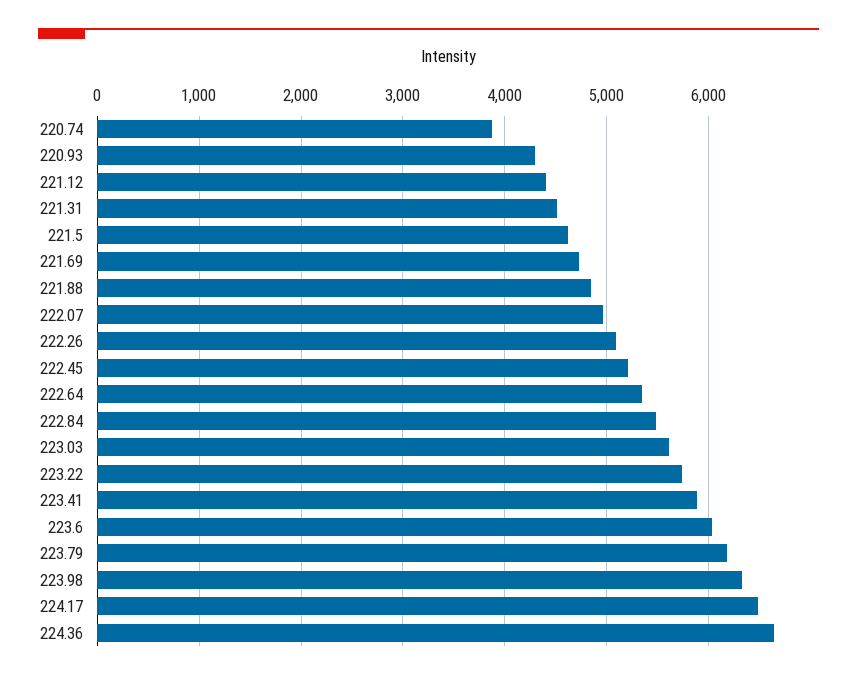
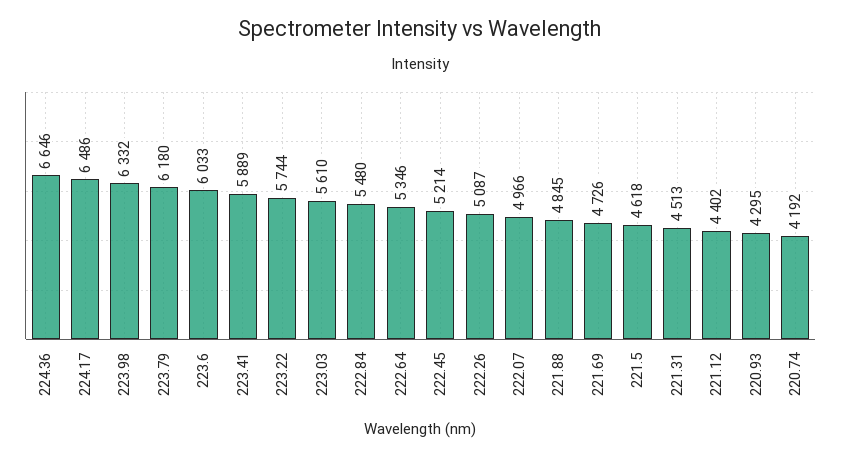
220.74: 3900 -> 4192

